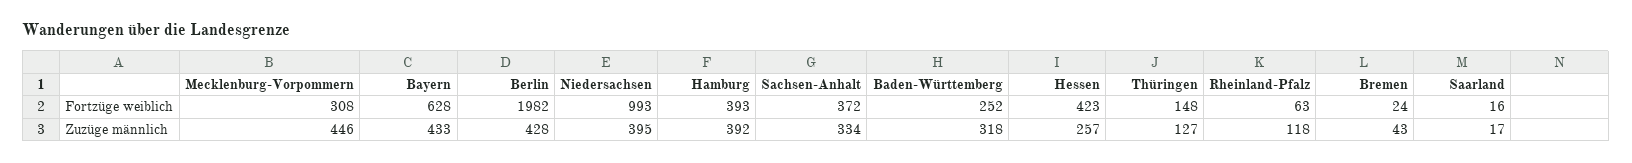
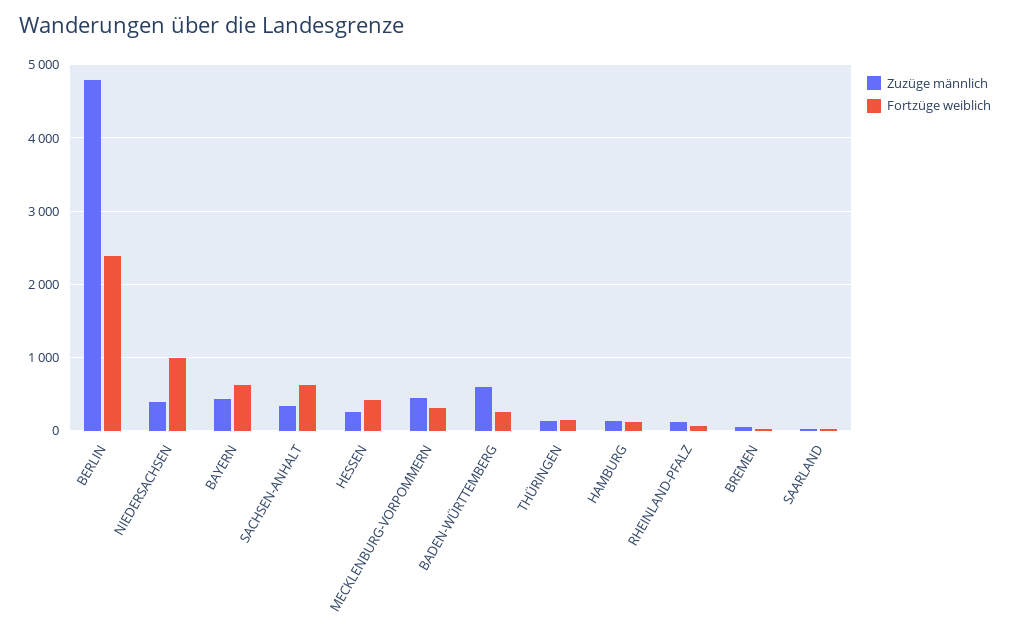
Fortzüge weiblich, Berlin: 1982 -> 2400
Fortzüge weiblich, Hamburg: 393 -> 100
Fortzüge weiblich, Sachsen-Anhalt: 372 -> 600
Zuzüge männlich, Berlin: 428 -> 4800
Zuzüge männlich, Hamburg: 392 -> 100
Zuzüge männlich, Baden-Württemberg: 318 -> 600

